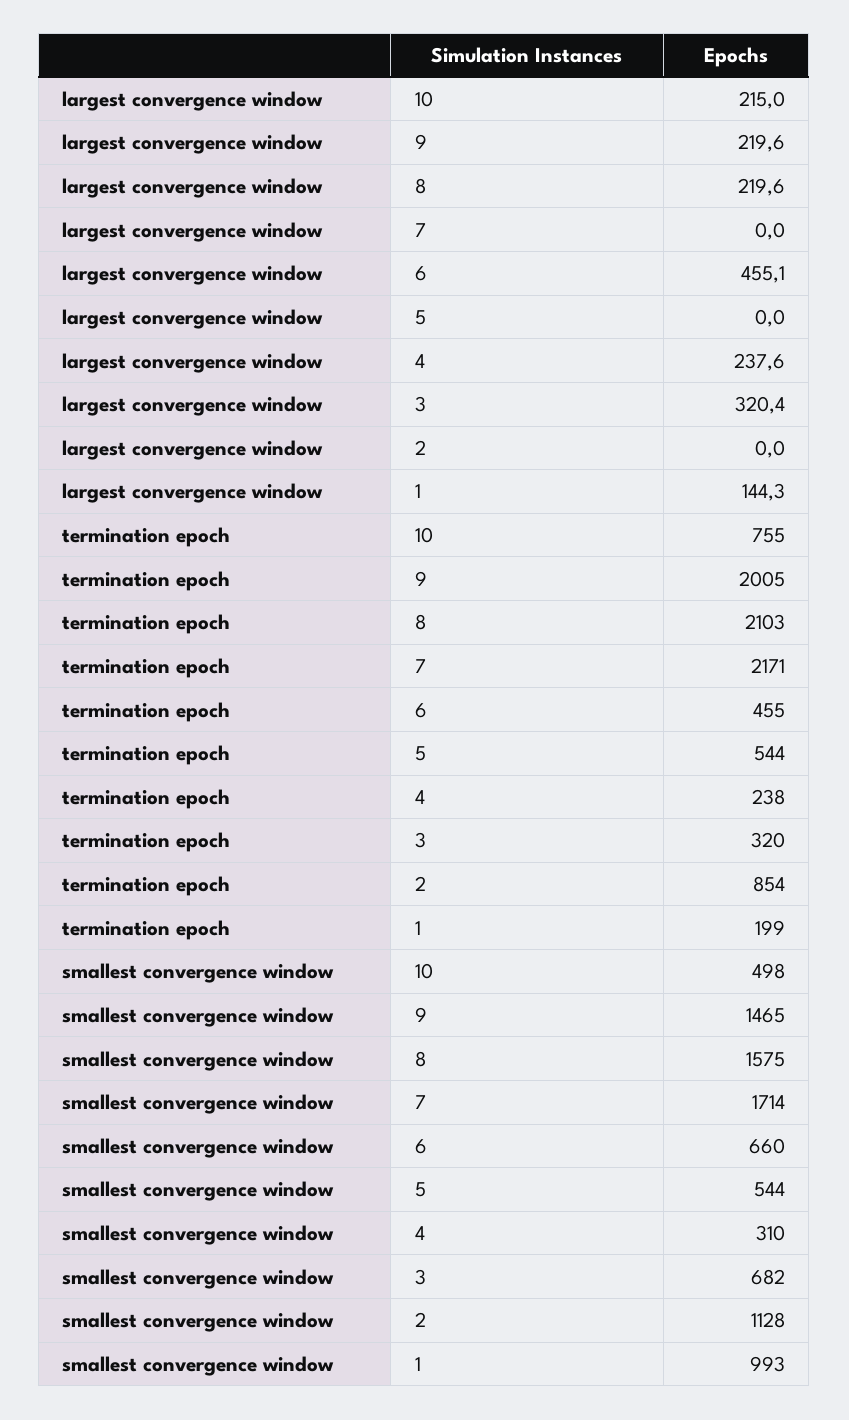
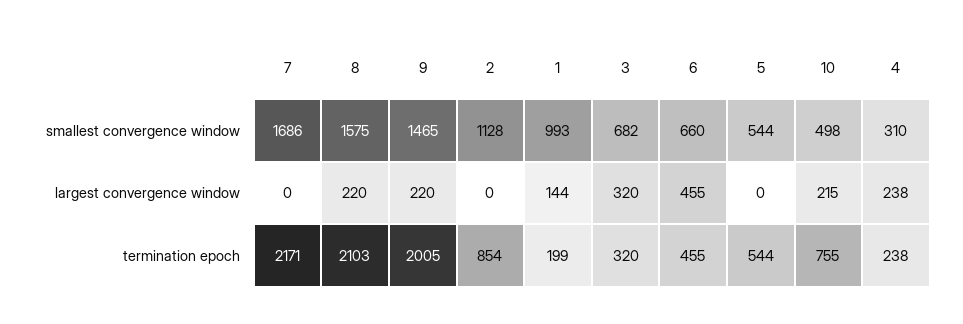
smallest convergence window, 7: 1714 -> 1686

